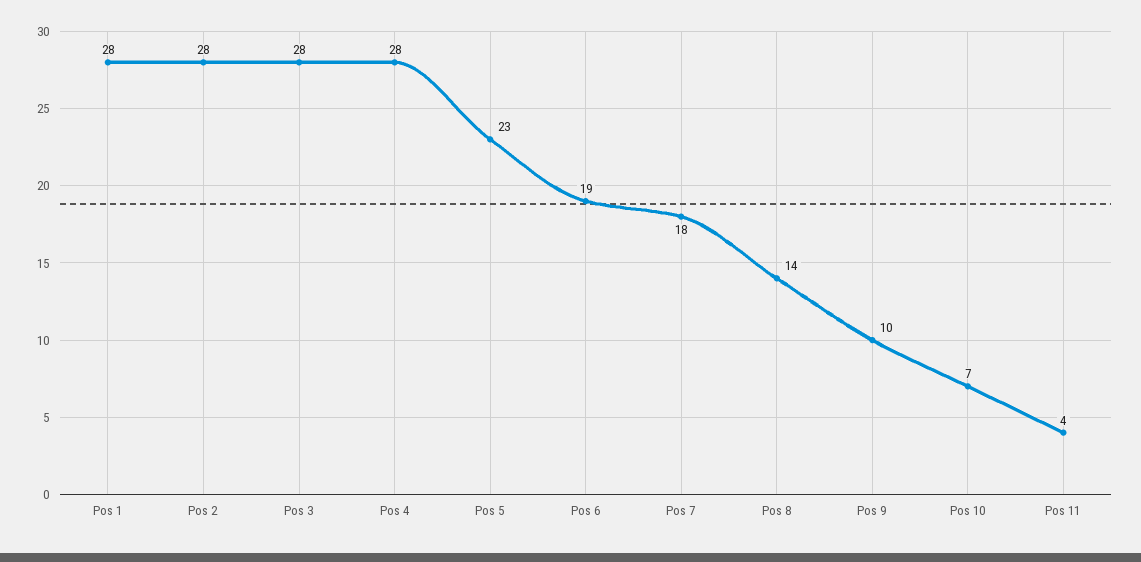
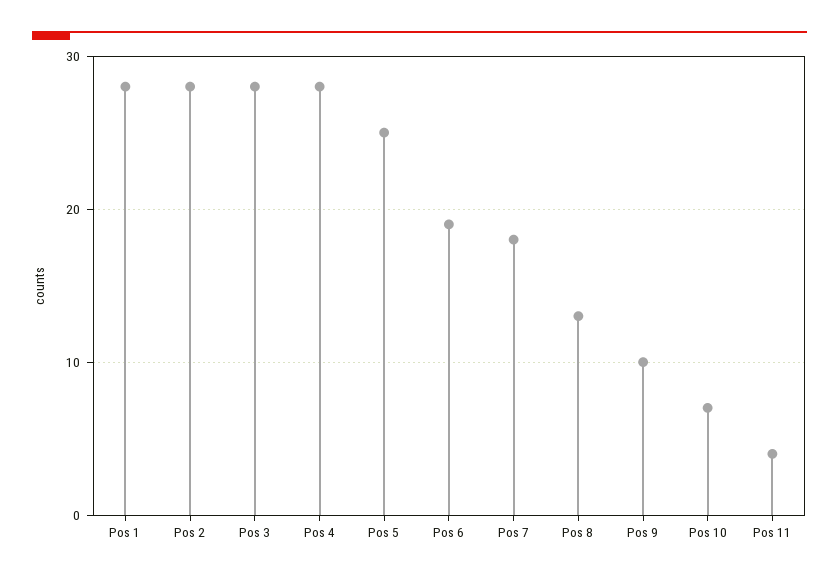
Pos 5: 23 -> 25
Pos 8: 14 -> 13

